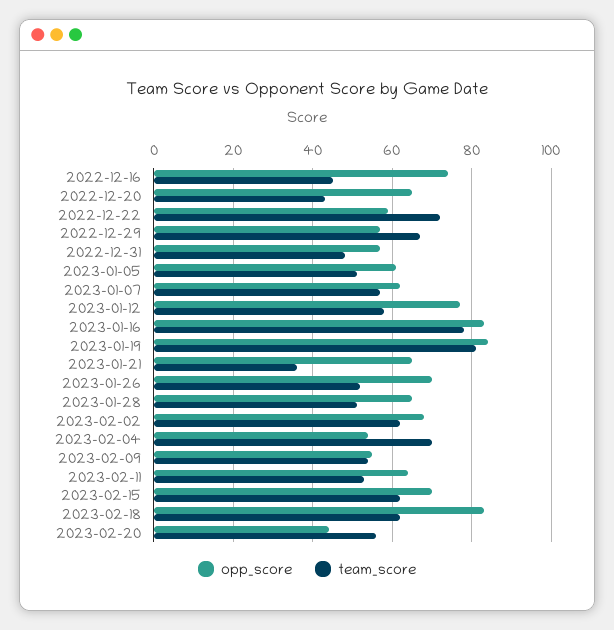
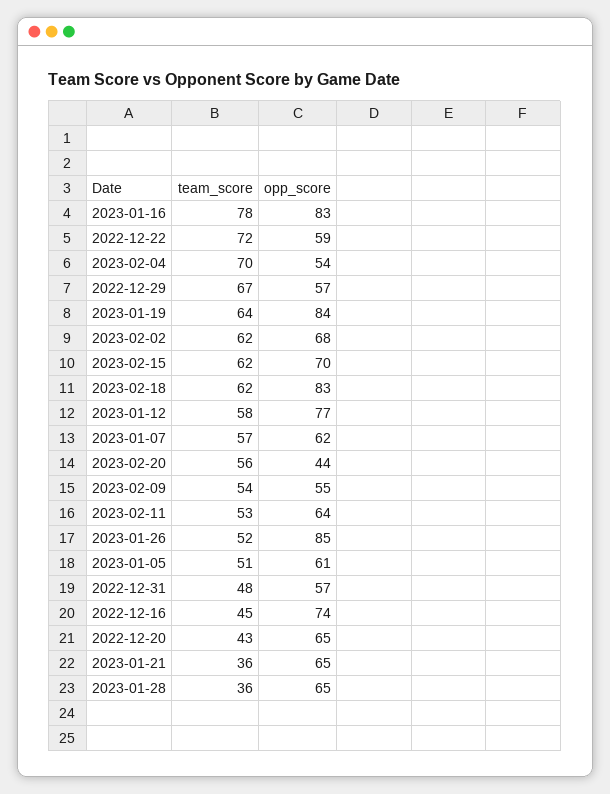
team_score, 2023-01-19: 80 -> 64
opp_score, 2023-01-26: 70 -> 85
team_score, 2023-01-28: 50 -> 36

